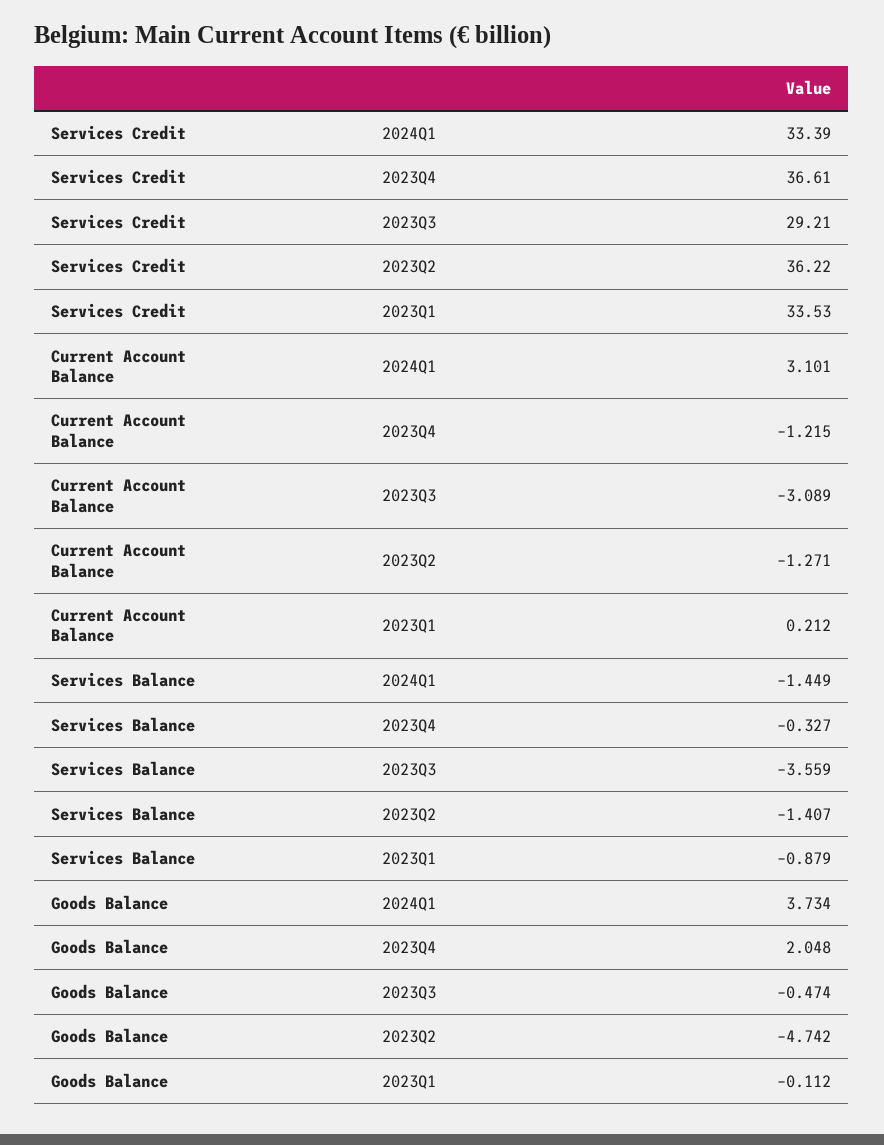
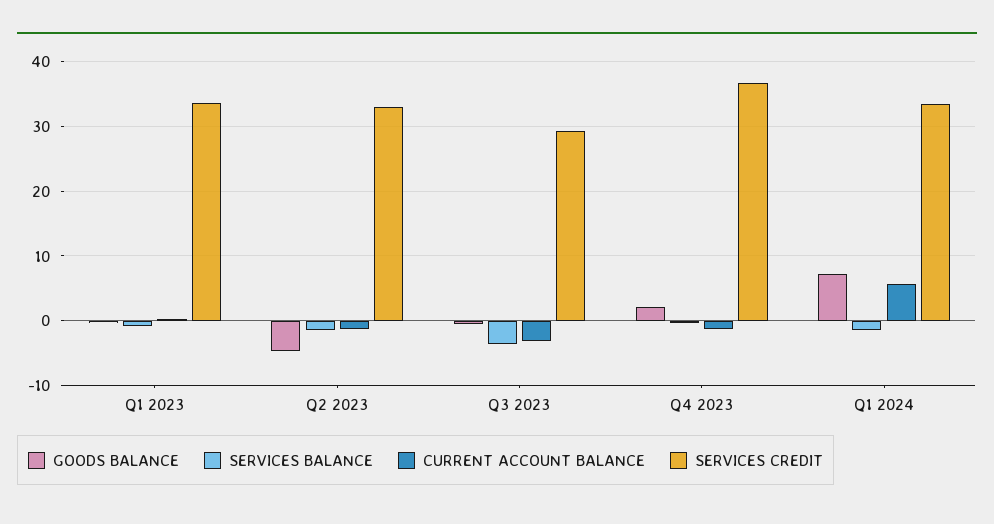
Services Credit, 2023Q2: 36.22 -> 33
Current Account Balance, 2024Q1: 3.101 -> 6
Goods Balance, 2024Q1: 3.734 -> 7

